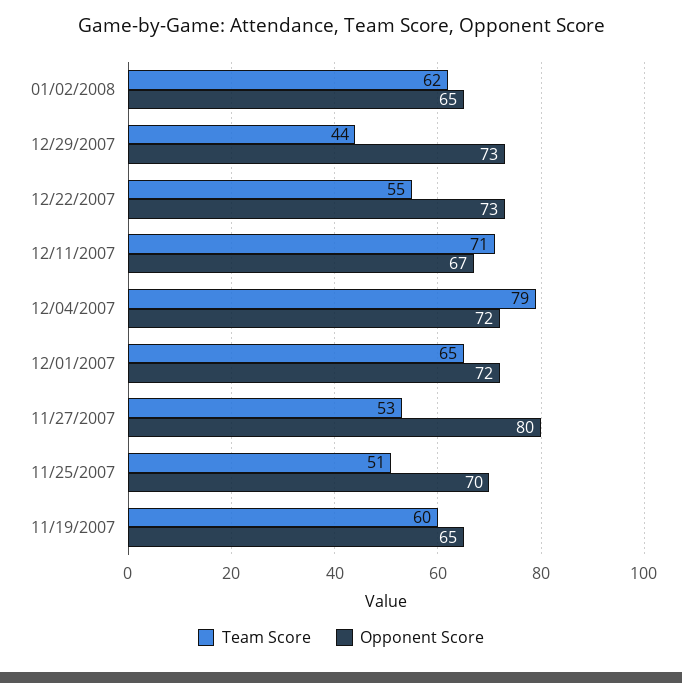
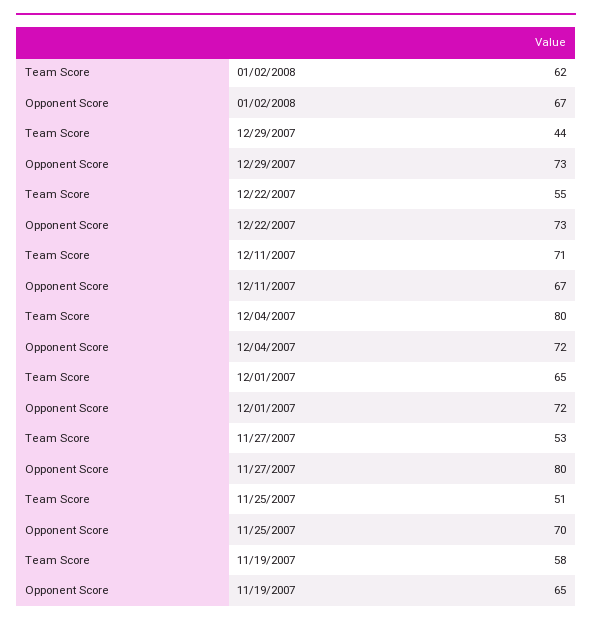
Opponent Score, 01/02/2008: 65 -> 67
Team Score, 12/04/2007: 79 -> 80
Team Score, 11/19/2007: 60 -> 58

